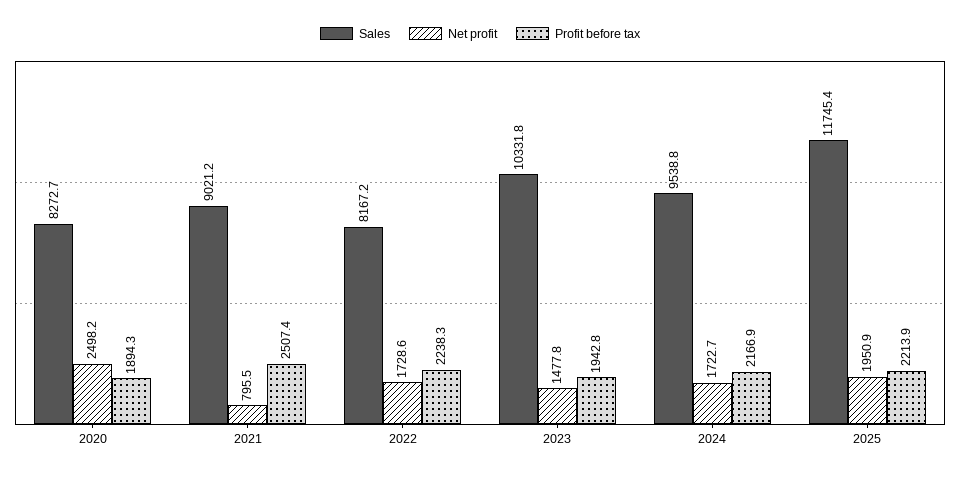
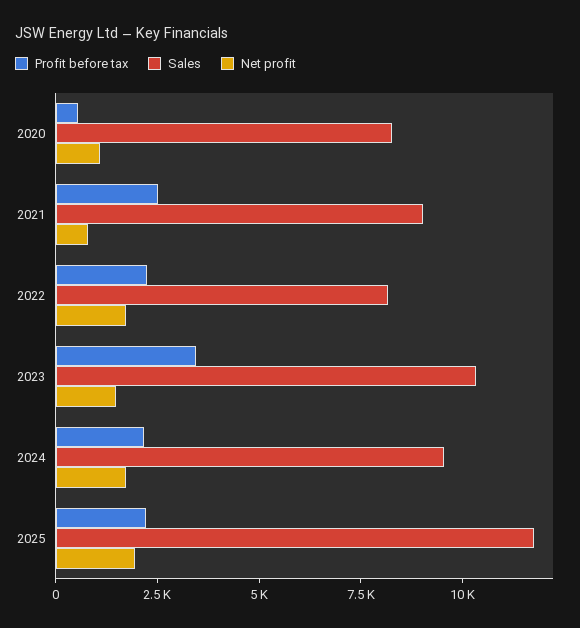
Net profit, 2020: 2498.2 -> 1000
Profit before tax, 2020: 1894.3 -> 500
Profit before tax, 2023: 1942.8 -> 3500

